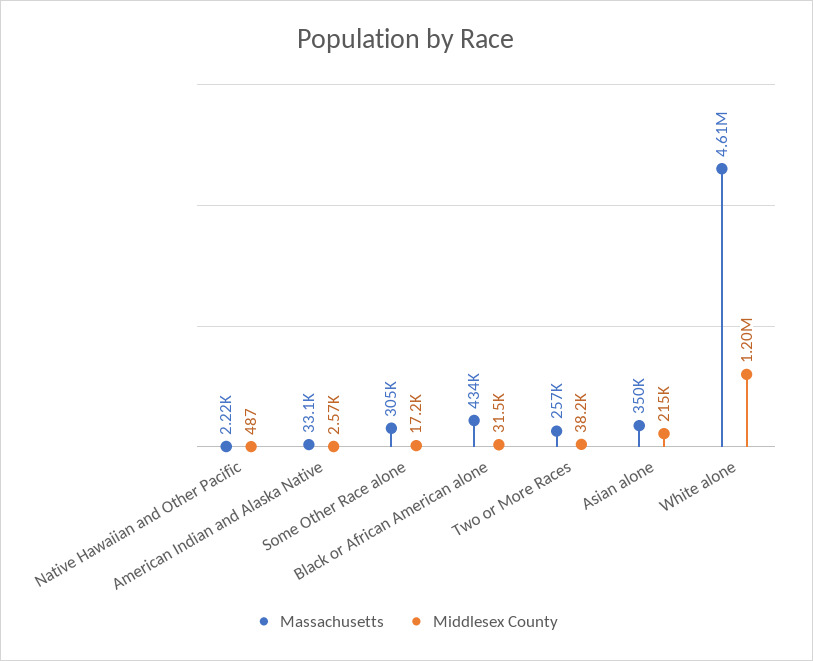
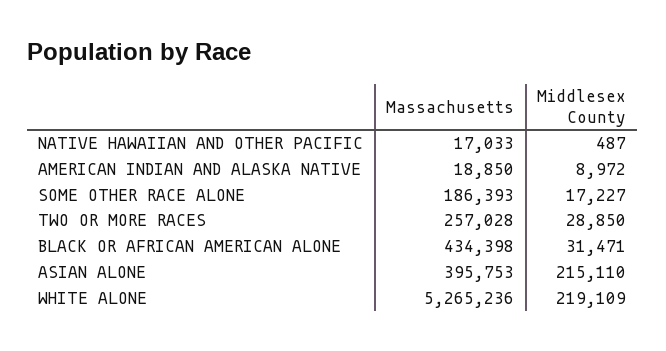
Massachusetts, Native Hawaiian and Other Pacific: 2220 -> 17033
Massachusetts, American Indian and Alaska Native: 33100 -> 18850
Middlesex County, American Indian and Alaska Native: 2570 -> 8972
Massachusetts, Some Other Race alone: 305000 -> 186393
Middlesex County, Two or More Races: 38200 -> 28850
Massachusetts, Asian alone: 350000 -> 395753
Massachusetts, White alone: 4610000 -> 5265236
Middlesex County, White alone: 1200000 -> 219109

